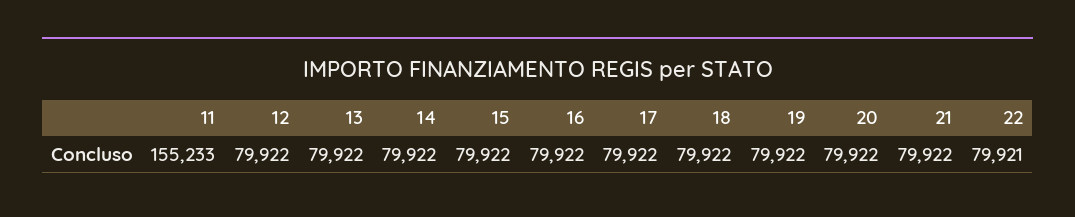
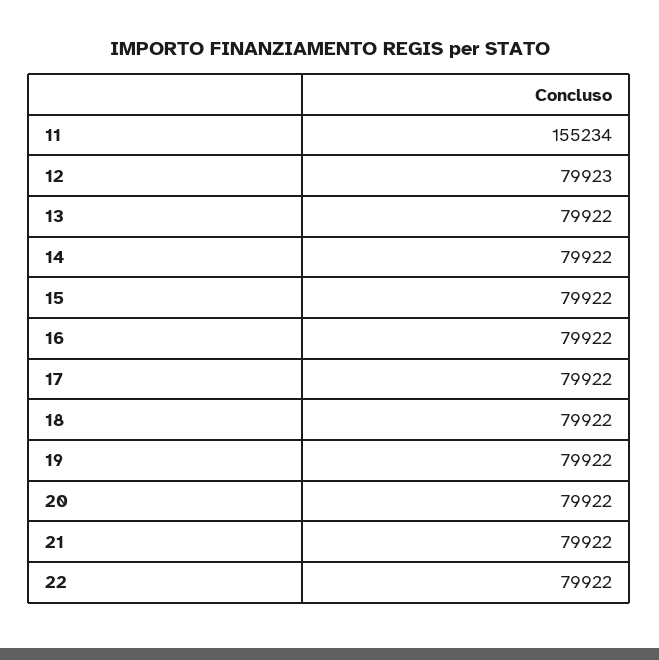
11: 155233 -> 155234
12: 79922 -> 79923
22: 79921 -> 79922

